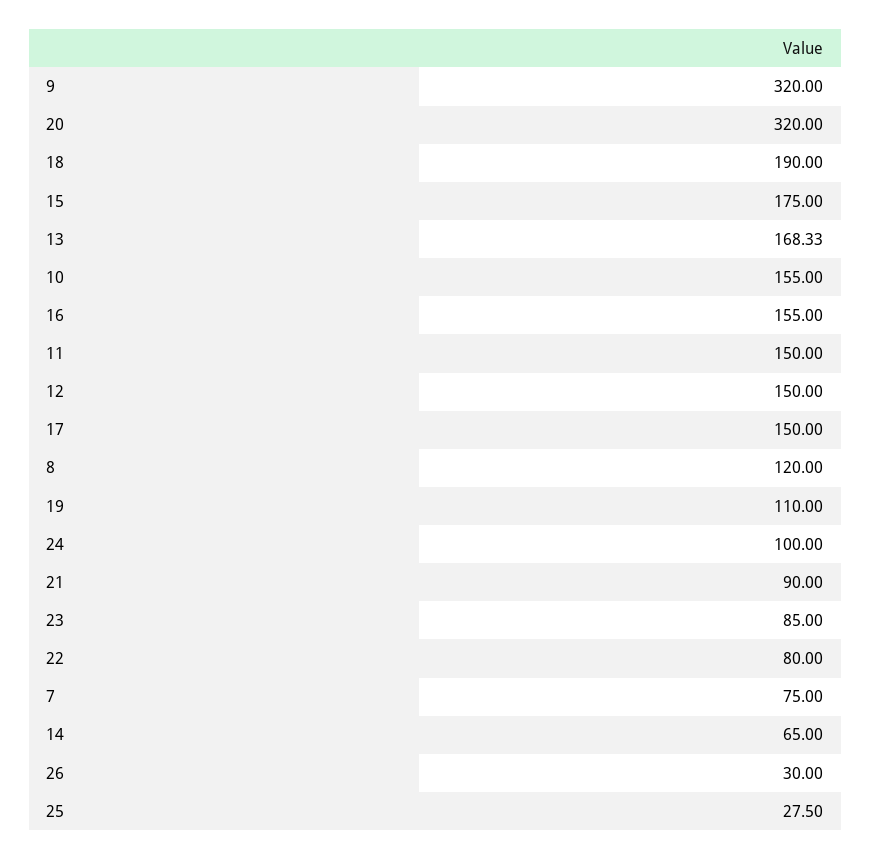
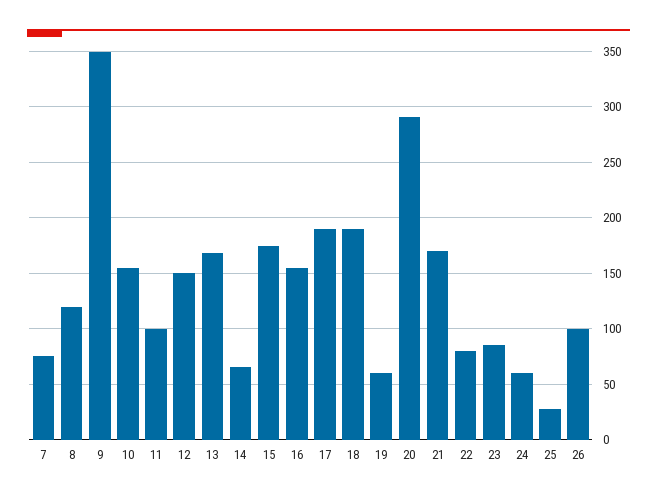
9: 320 -> 350
20: 320 -> 290
11: 150 -> 100
17: 150 -> 190
19: 110 -> 60
24: 100 -> 60
21: 90 -> 170
26: 30 -> 100

